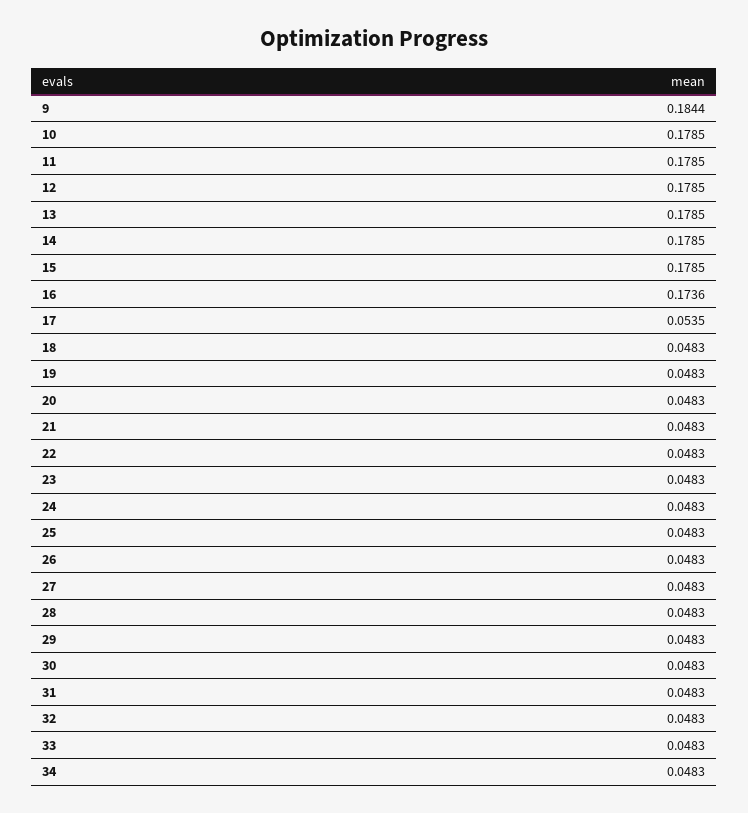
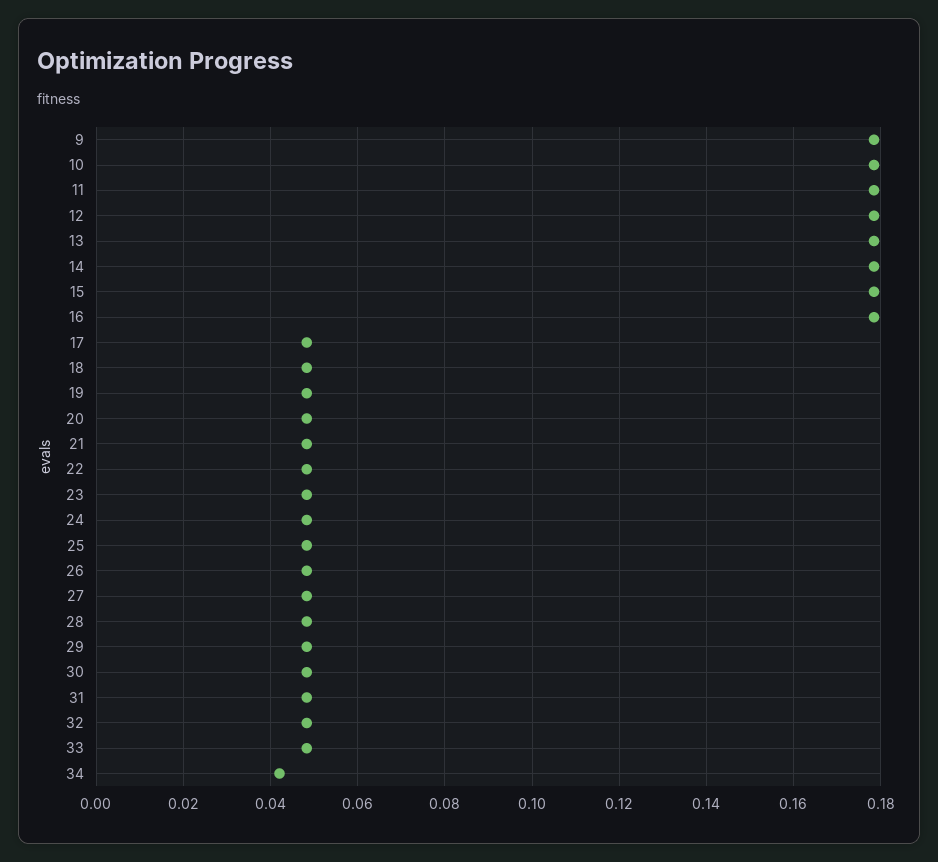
9: 0.1844 -> 0.178
16: 0.1736 -> 0.178
17: 0.0535 -> 0.048
34: 0.0483 -> 0.042

